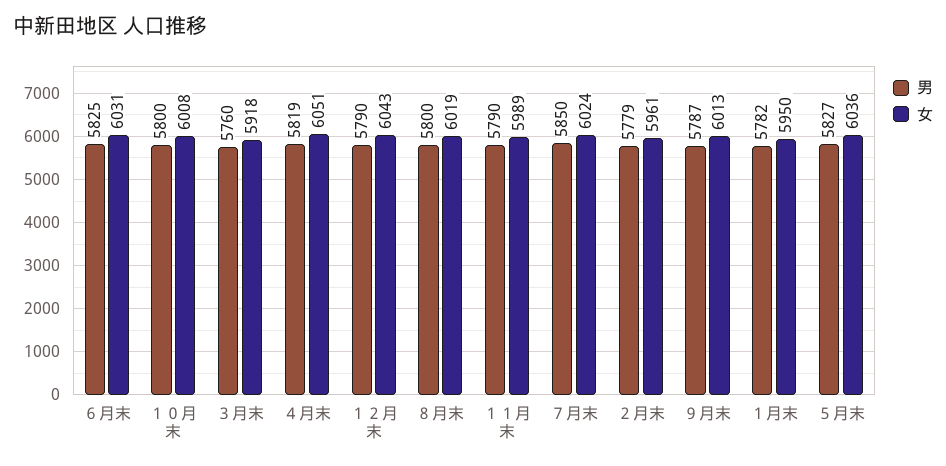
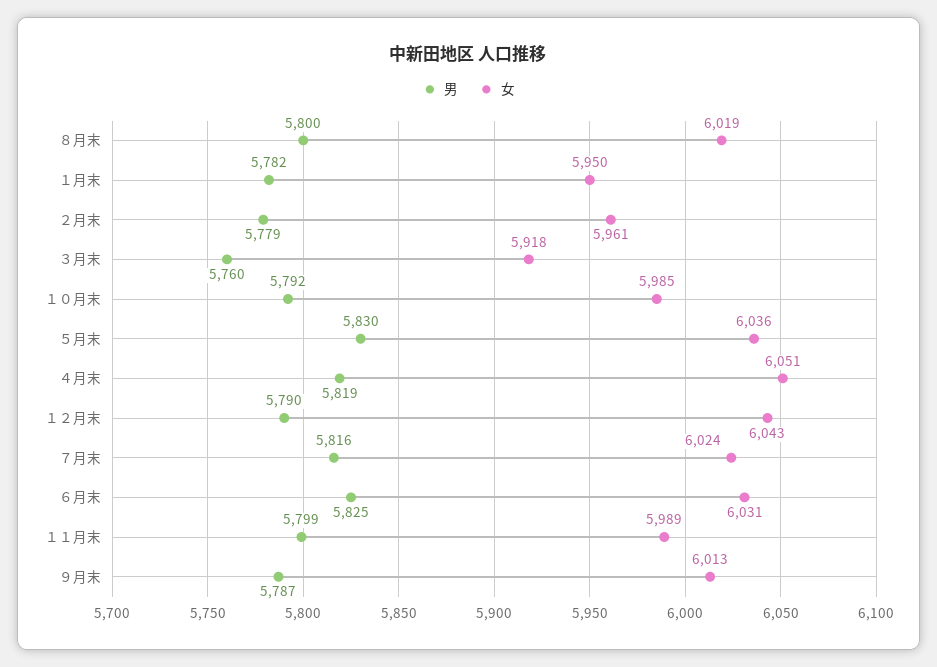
男, １０月末: 5800 -> 5792
女, １０月末: 6008 -> 5985
男, １１月末: 5790 -> 5799
男, ７月末: 5850 -> 5816
男, ５月末: 5827 -> 5830

